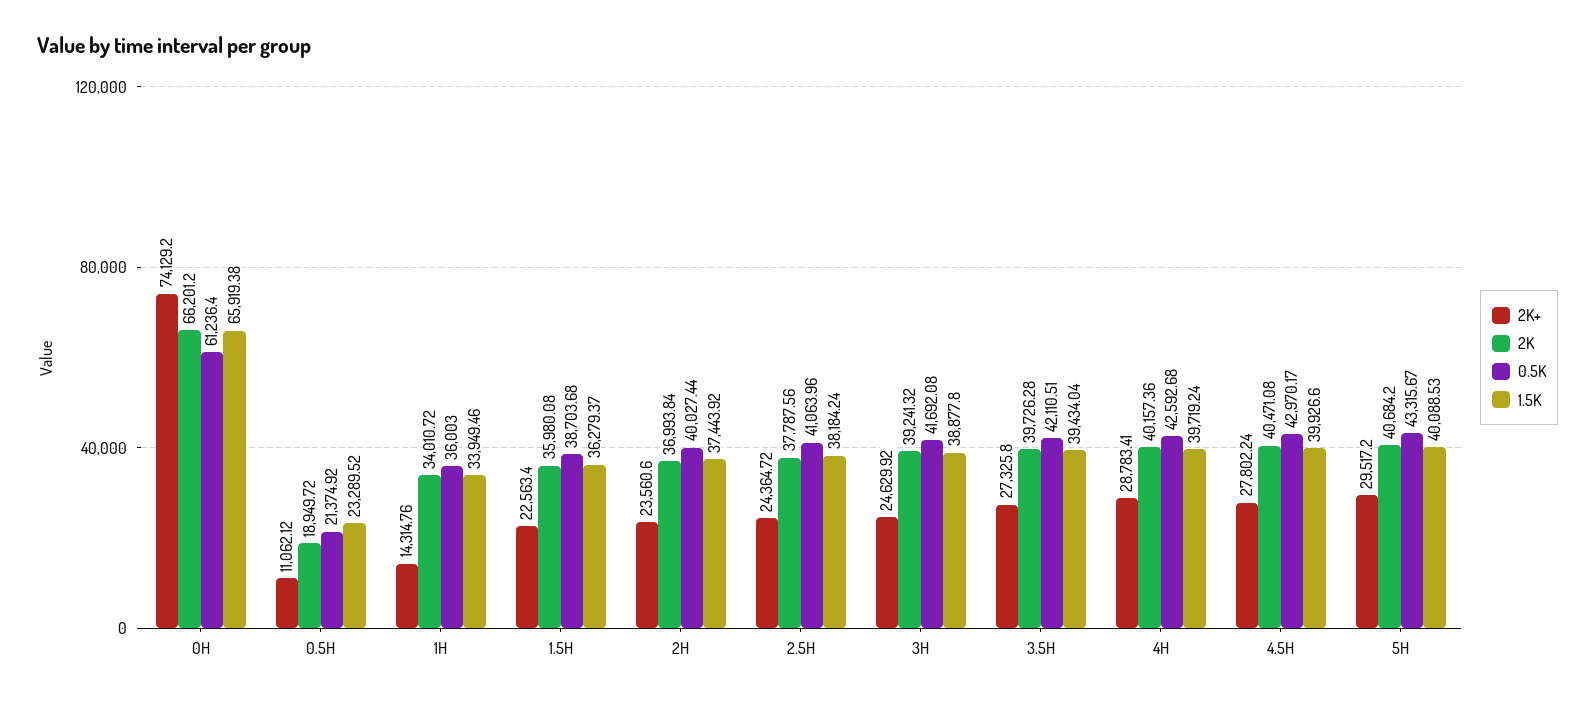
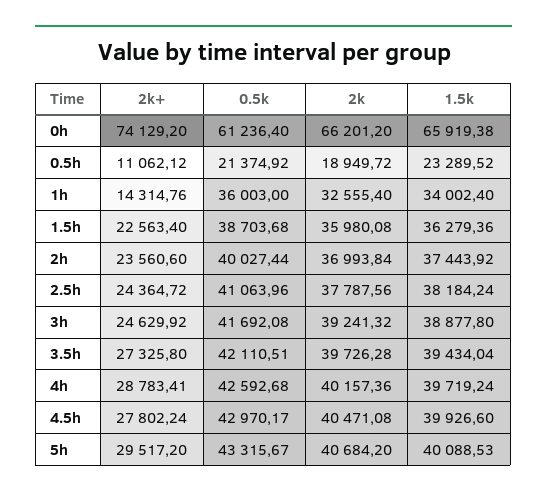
2K, 1H: 34010.72 -> 32555.4
1.5K, 1H: 33949.46 -> 34002.4
1.5K, 1.5H: 36279.37 -> 36279.36

